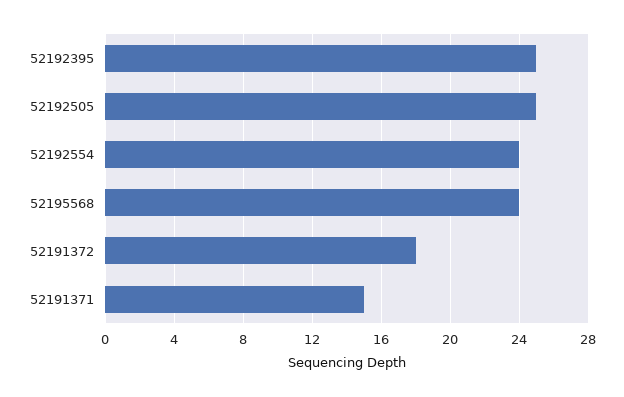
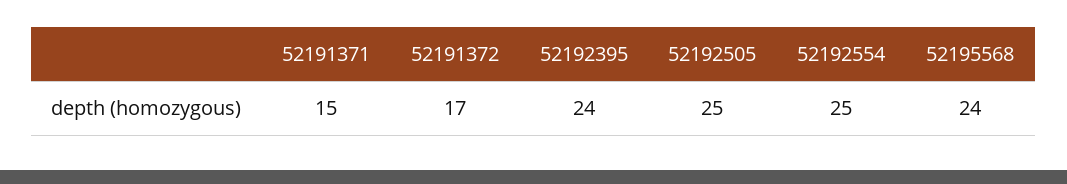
52192395: 25 -> 24
52192554: 24 -> 25
52191372: 18 -> 17

